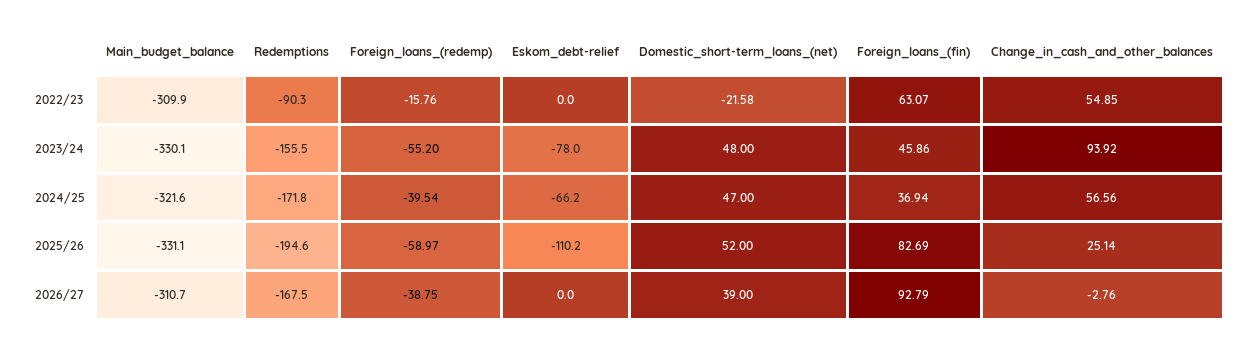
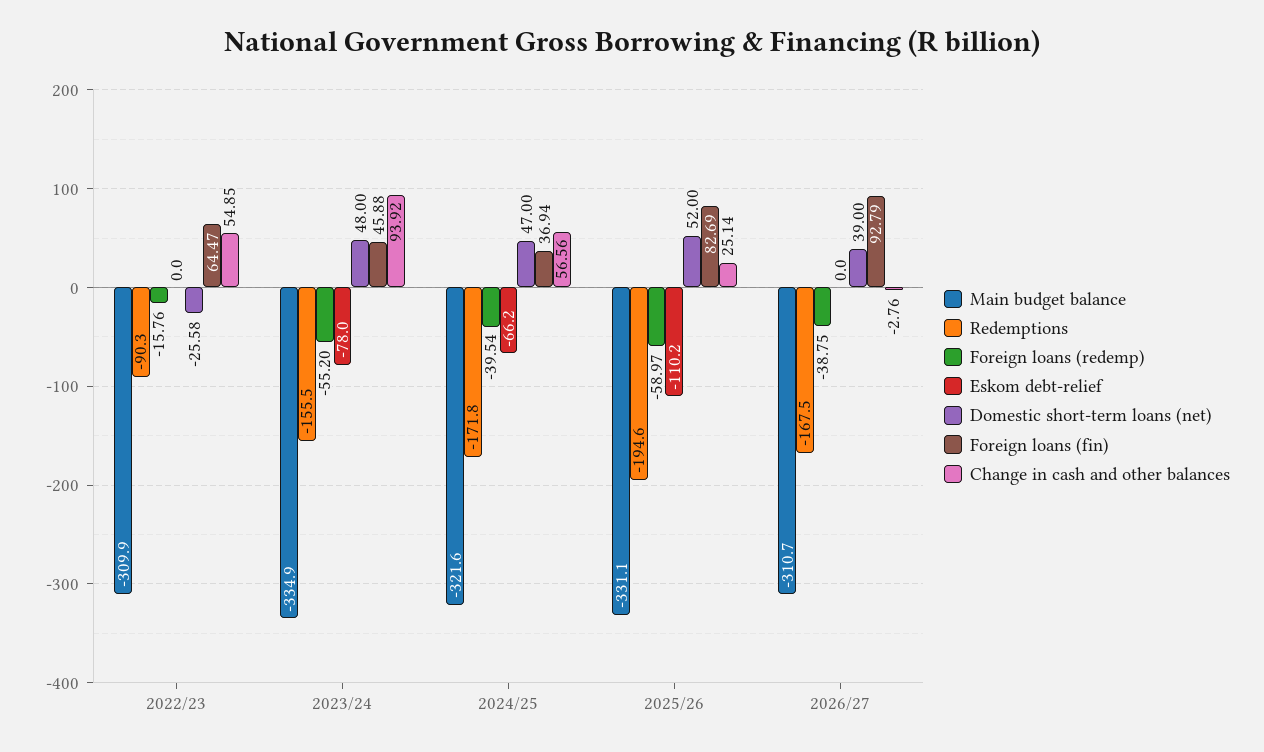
Domestic_short-term_loans_(net), 2022/23: -21.58 -> -25.58
Foreign_loans_(fin), 2022/23: 63.07 -> 64.47
Main_budget_balance, 2023/24: -330.1 -> -334.9
Foreign_loans_(fin), 2023/24: 45.86 -> 45.88

